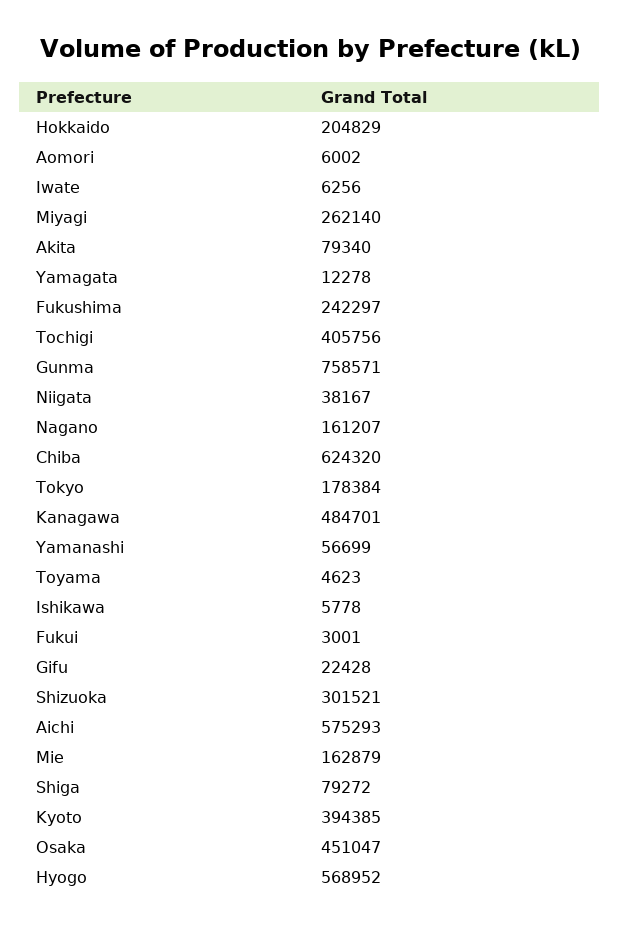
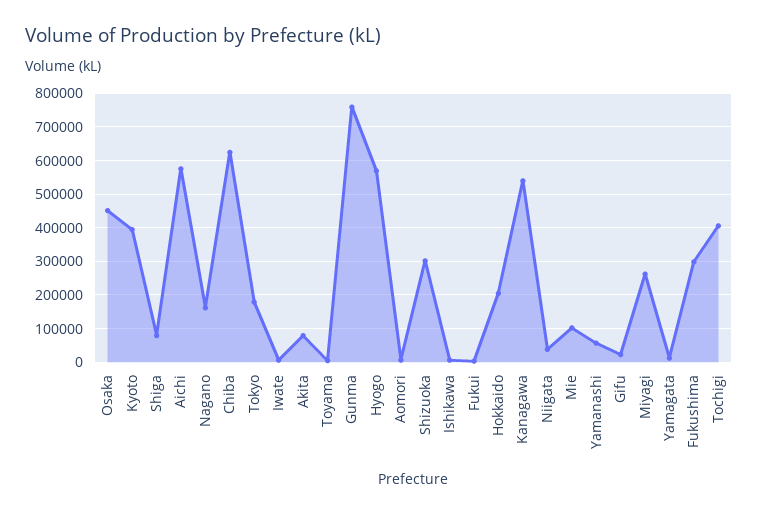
Fukushima: 242297 -> 300000
Kanagawa: 484701 -> 540000
Mie: 162879 -> 100000

